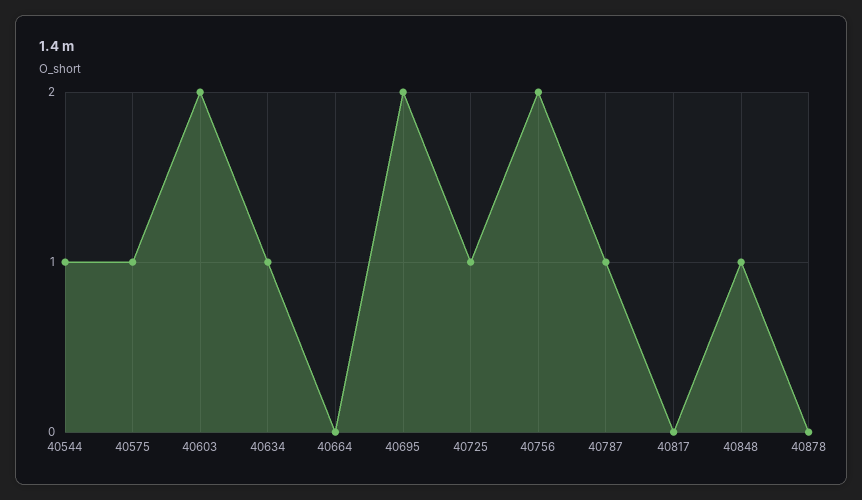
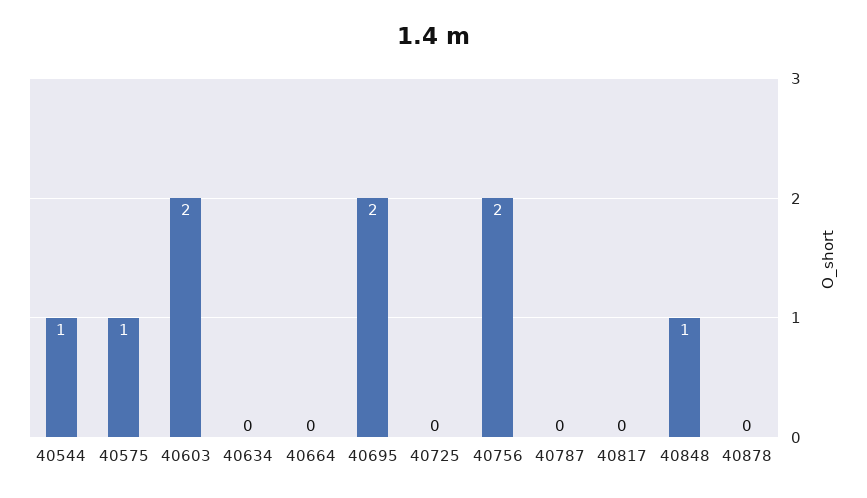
40634: 1 -> 0
40725: 1 -> 0
40787: 1 -> 0

